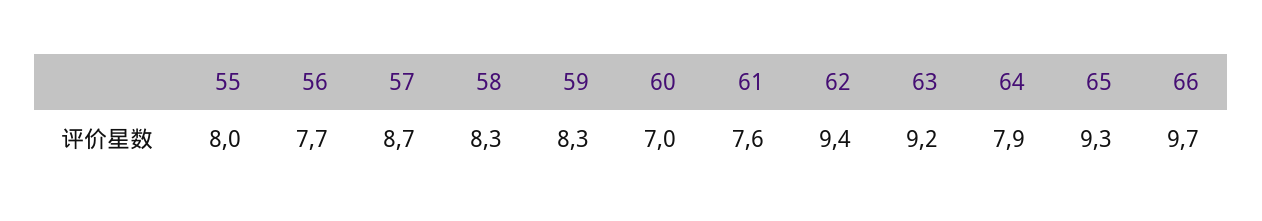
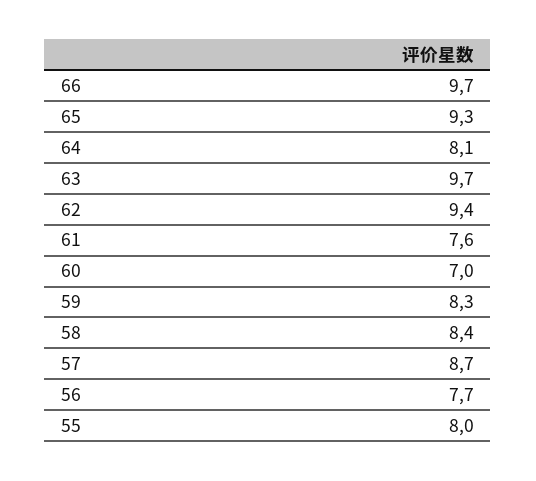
58: 8.3 -> 8.4
63: 9.2 -> 9.7
64: 7.9 -> 8.1

